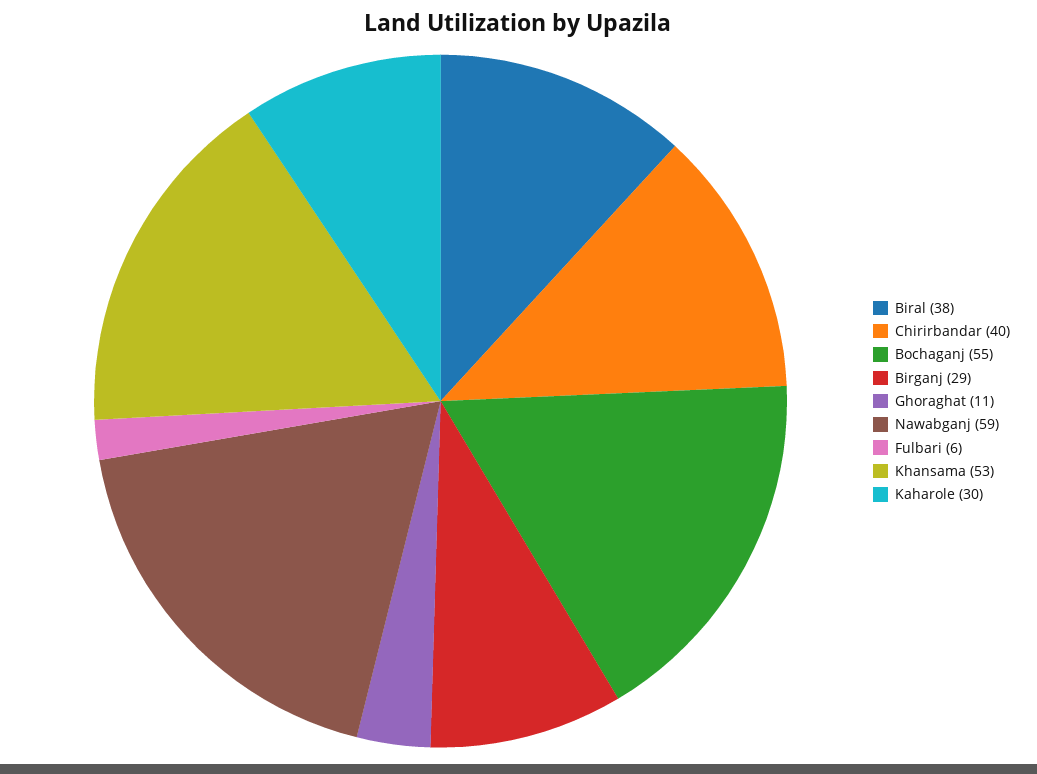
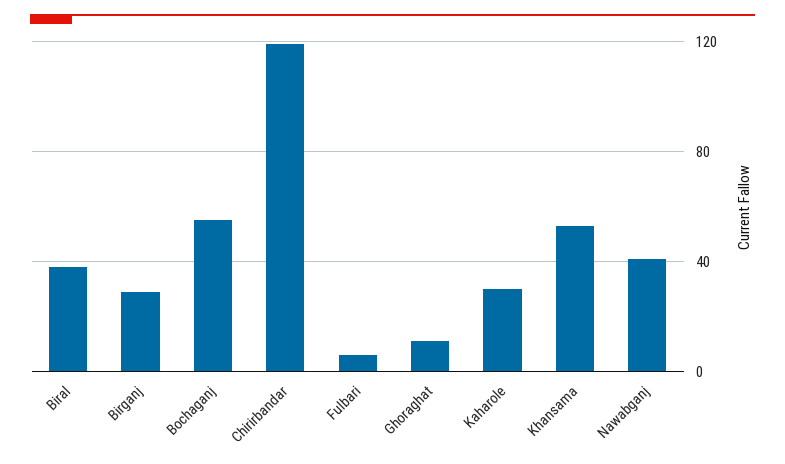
Chirirbandar: 40 -> 120
Nawabganj: 59 -> 40

